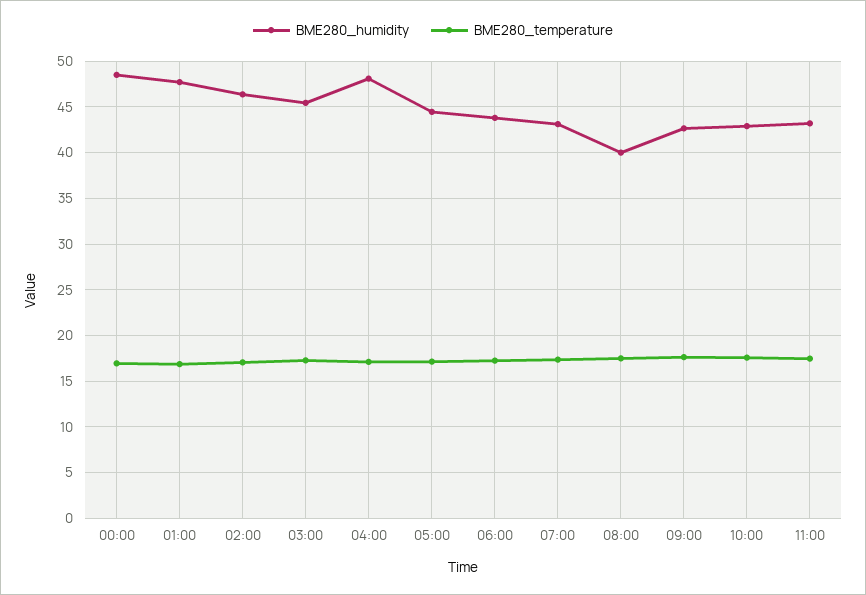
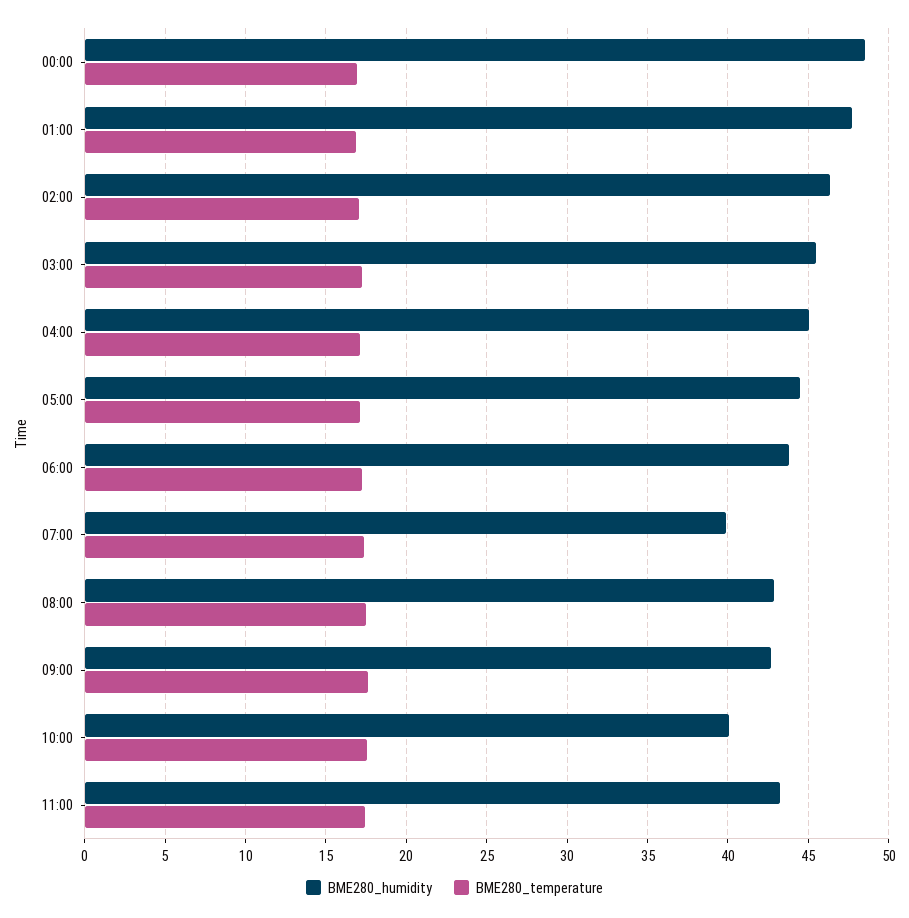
BME280_humidity, 04:00: 48 -> 45
BME280_humidity, 07:00: 43 -> 40
BME280_humidity, 08:00: 40 -> 43
BME280_humidity, 10:00: 43 -> 40

